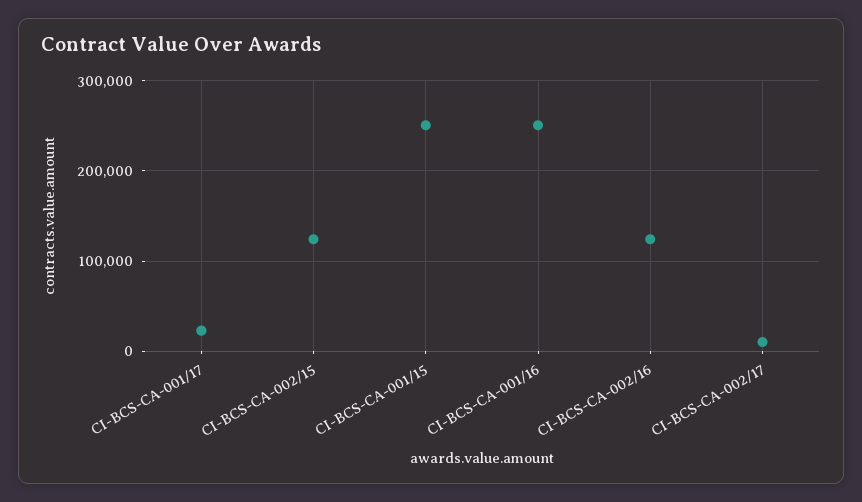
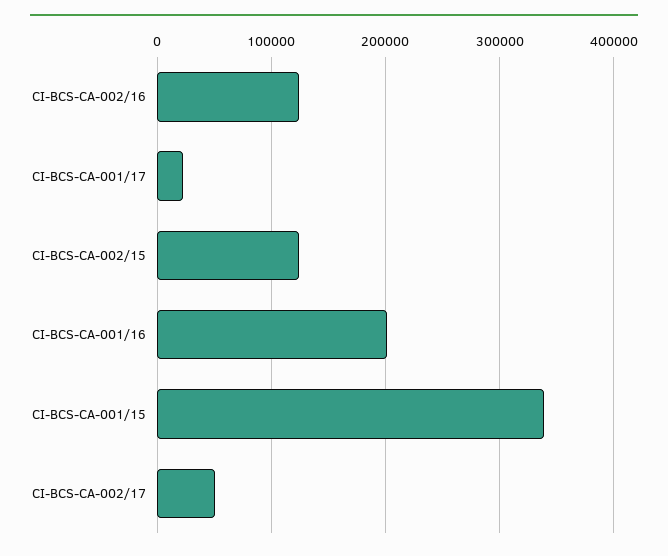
CI-BCS-CA-001/15: 250000 -> 340000
CI-BCS-CA-001/16: 250000 -> 200000
CI-BCS-CA-002/17: 10000 -> 50000

